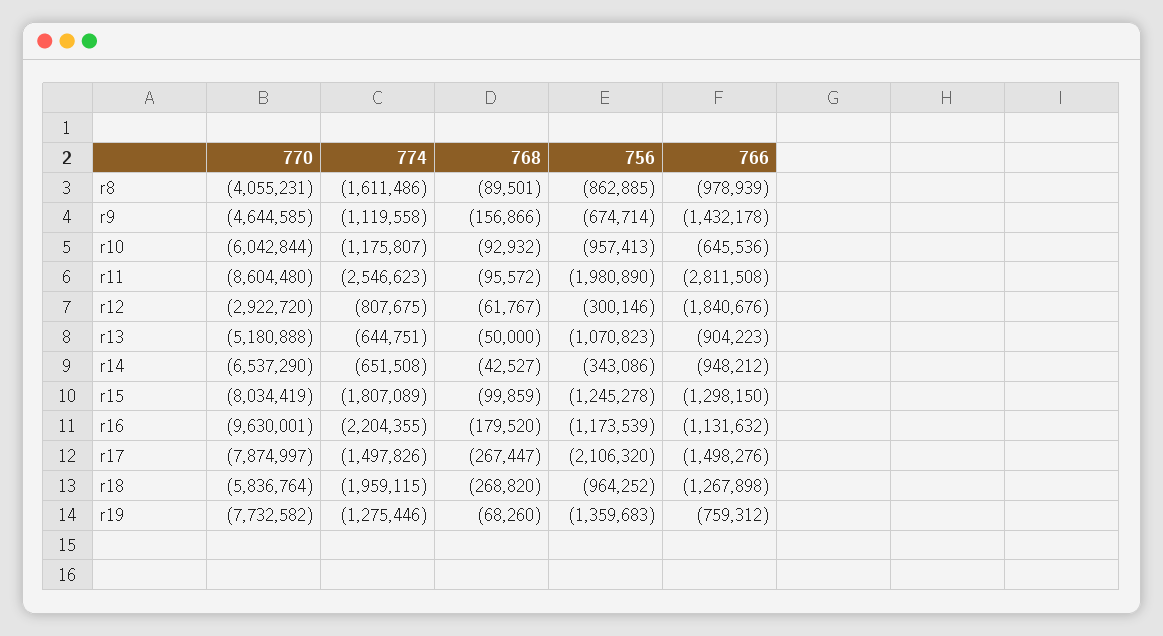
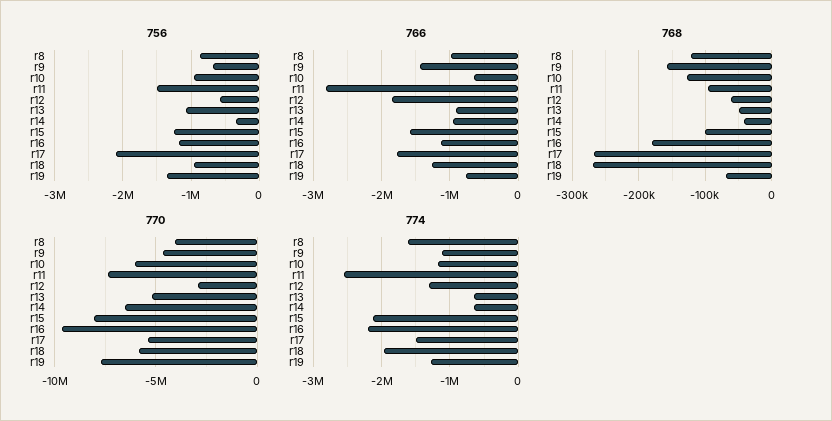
768, r8: -89501 -> -120000
768, r10: -92932 -> -130000
770, r11: -8604480 -> -7500000
756, r11: -1980890 -> -1500000
774, r12: -807675 -> -1300000
756, r12: -300146 -> -600000
774, r15: -1807089 -> -2100000
766, r15: -1298150 -> -1600000
770, r17: -7874997 -> -5500000
766, r17: -1498276 -> -1800000

